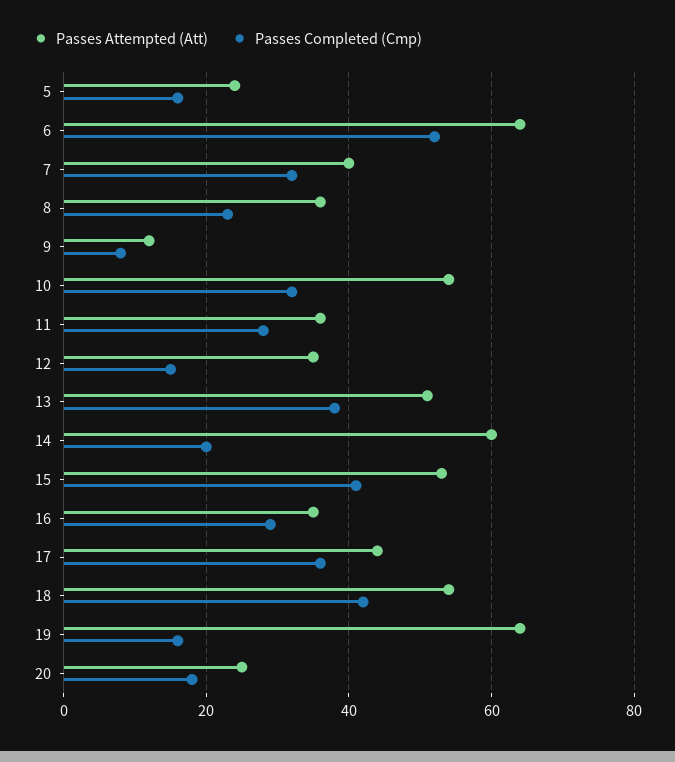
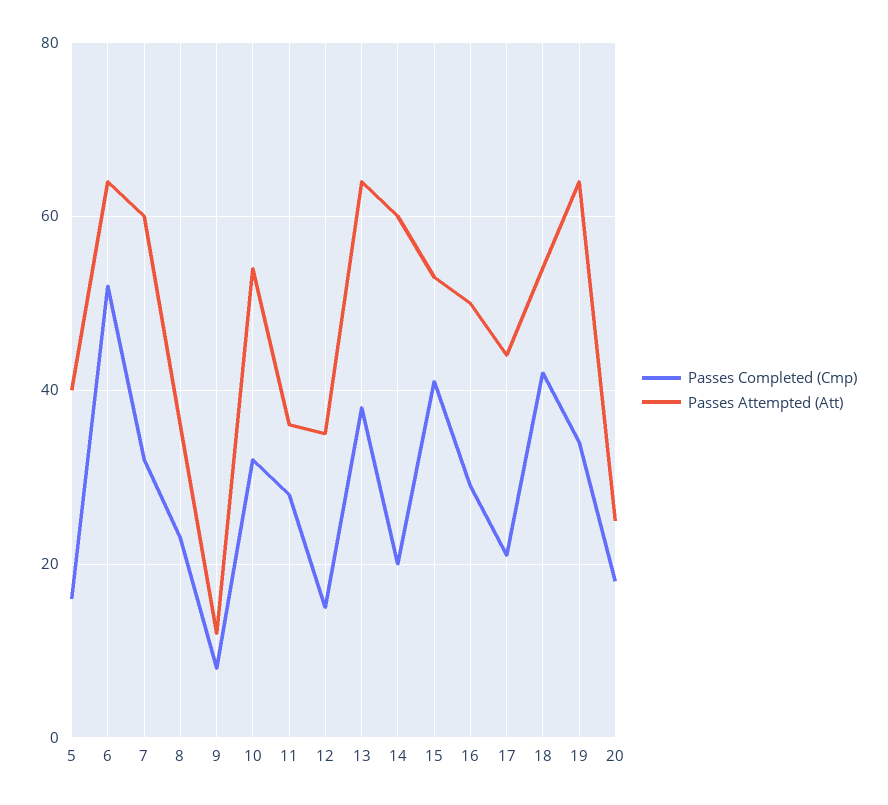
Passes Attempted (Att), 5: 25 -> 40
Passes Attempted (Att), 7: 40 -> 60
Passes Attempted (Att), 13: 50 -> 65
Passes Attempted (Att), 16: 35 -> 50
Passes Completed (Cmp), 17: 35 -> 20
Passes Completed (Cmp), 19: 15 -> 35

